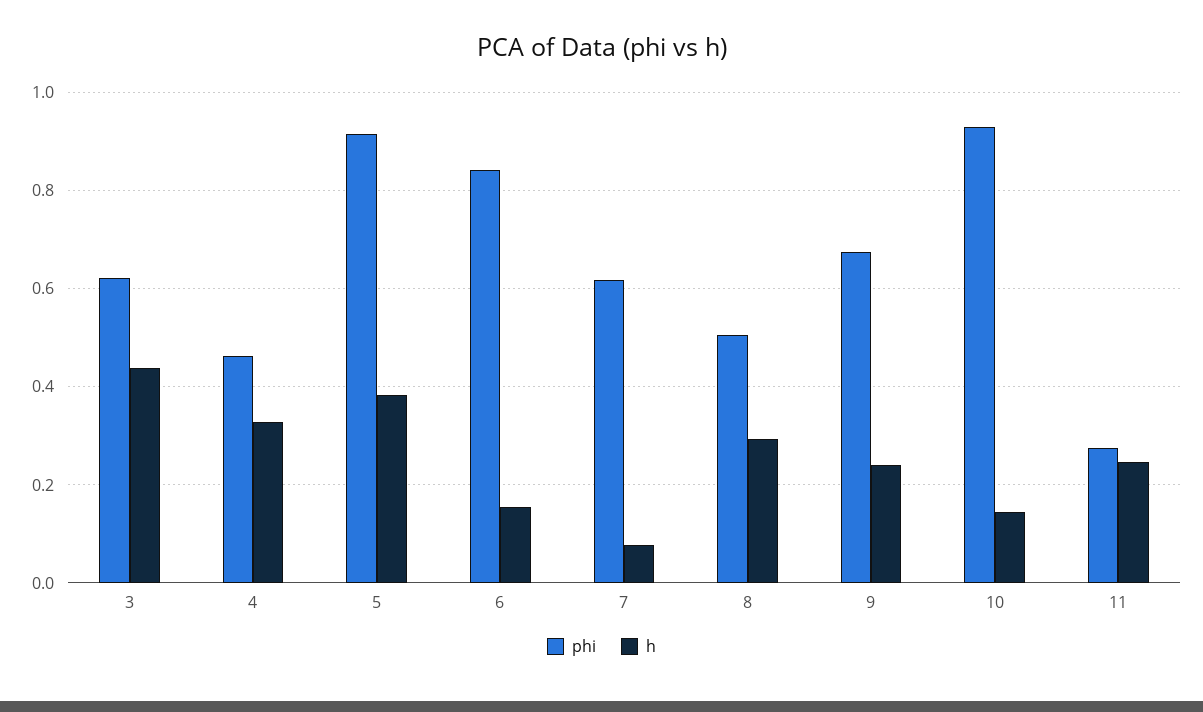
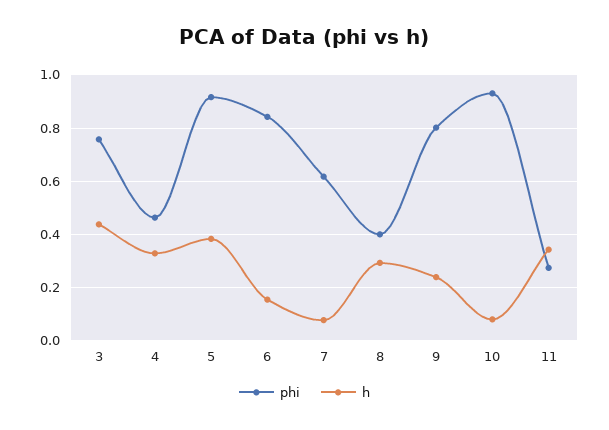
phi, 3: 0.62 -> 0.75
phi, 8: 0.5 -> 0.4
phi, 9: 0.68 -> 0.8
h, 10: 0.14 -> 0.075
h, 11: 0.24 -> 0.35

